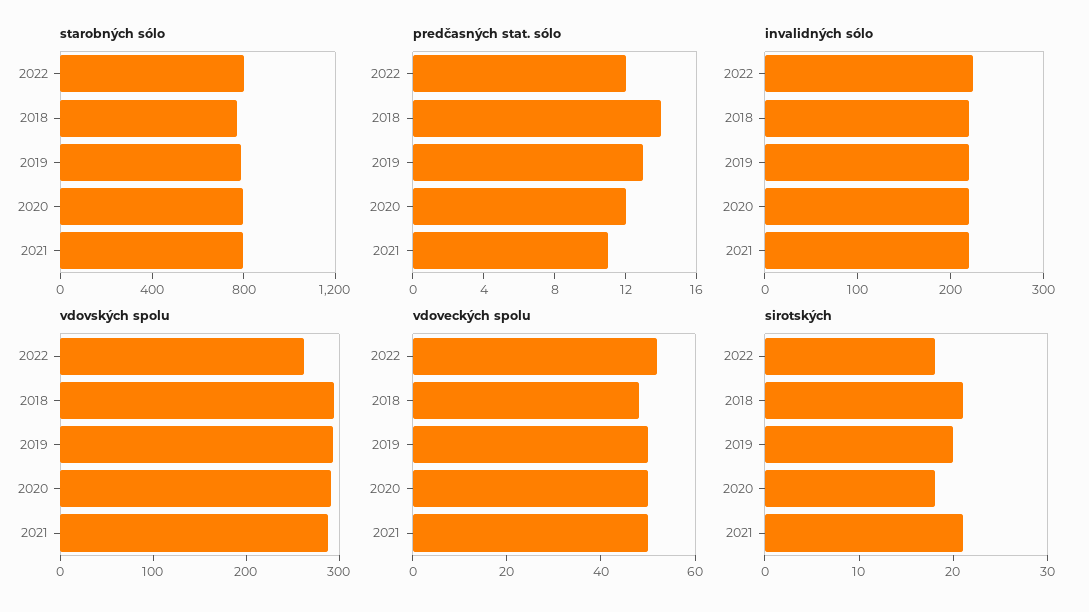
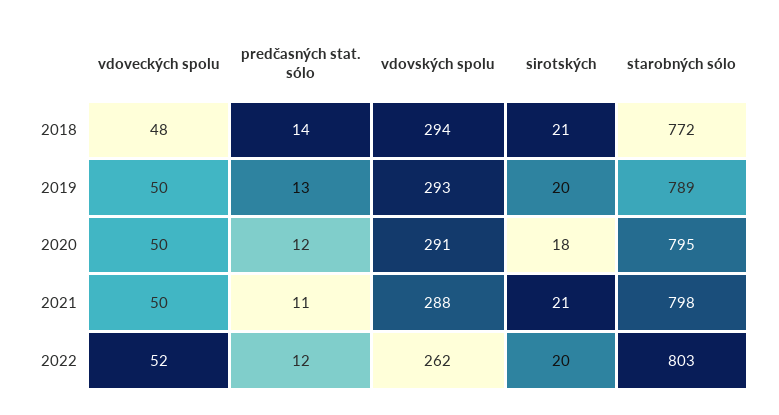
invalidných sólo, 2022: 220 -> none
invalidných sólo, 2018: 220 -> none
invalidných sólo, 2019: 220 -> none
invalidných sólo, 2020: 220 -> none
invalidných sólo, 2021: 220 -> none
sirotských, 2022: 18 -> 20

